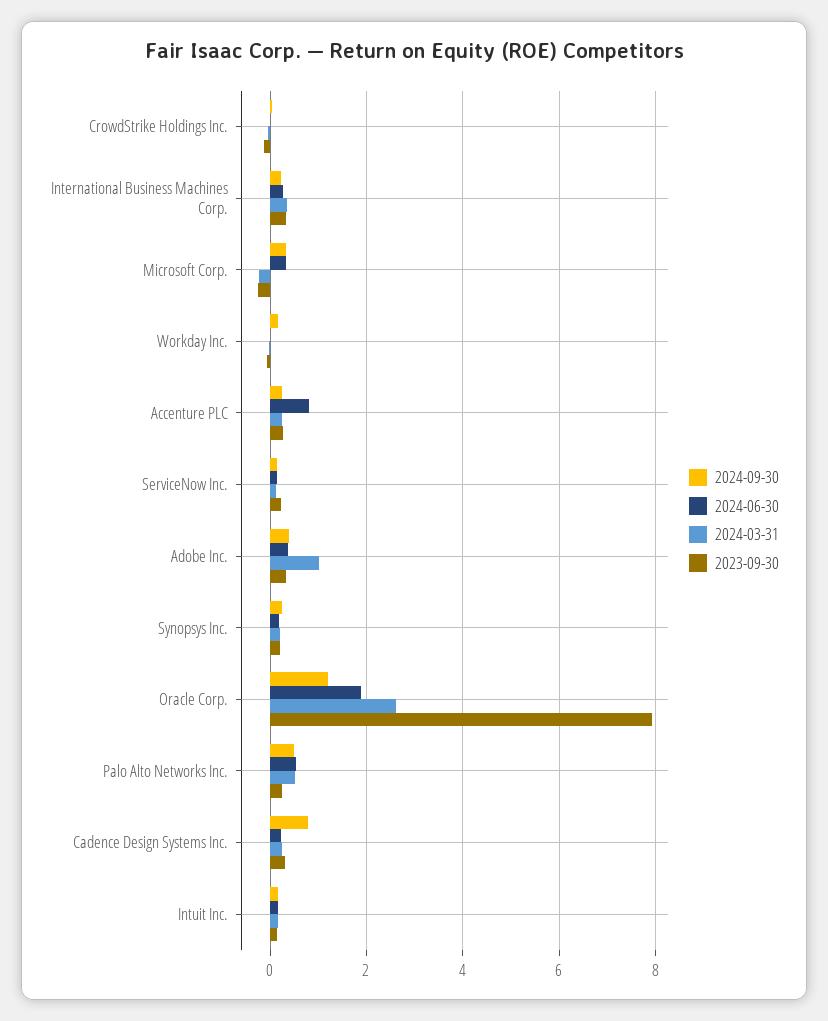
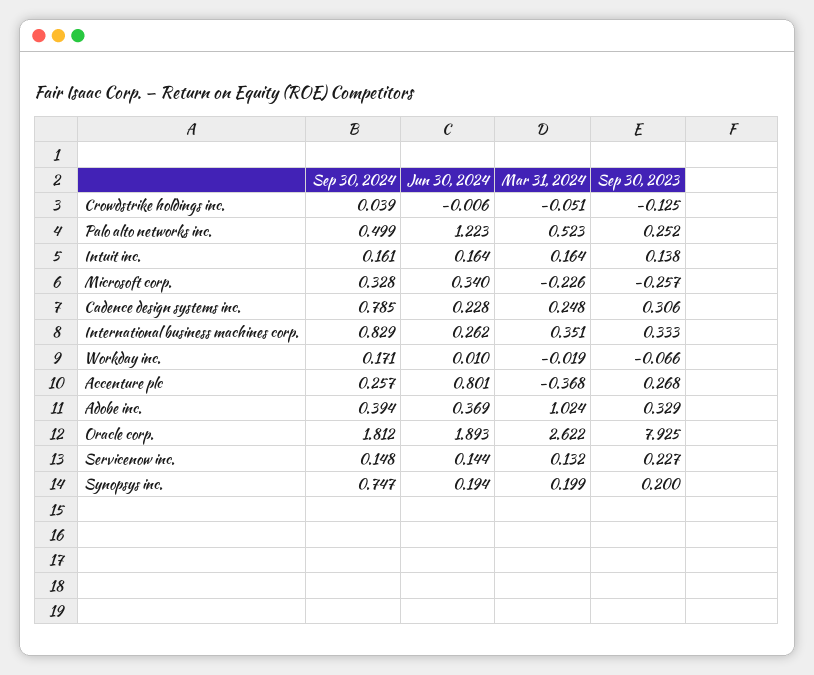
2024-09-30, International Business Machines Corp.: 0.2 -> 0.829
2024-03-31, Accenture PLC: 0.2 -> -0.368
2024-09-30, Synopsys Inc.: 0.2 -> 0.747
2024-09-30, Oracle Corp.: 1.2 -> 1.812
2024-06-30, Palo Alto Networks Inc.: 0.6 -> 1.223

